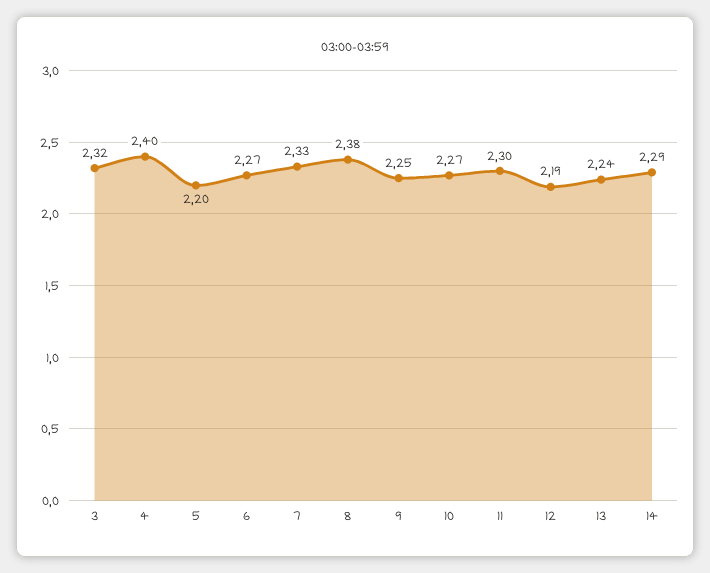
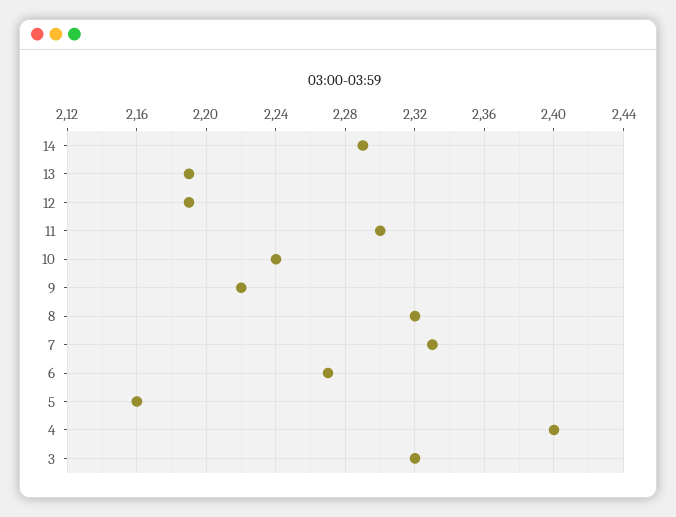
5: 2.2 -> 2.16
8: 2.38 -> 2.32
9: 2.25 -> 2.22
10: 2.27 -> 2.24
13: 2.24 -> 2.19

